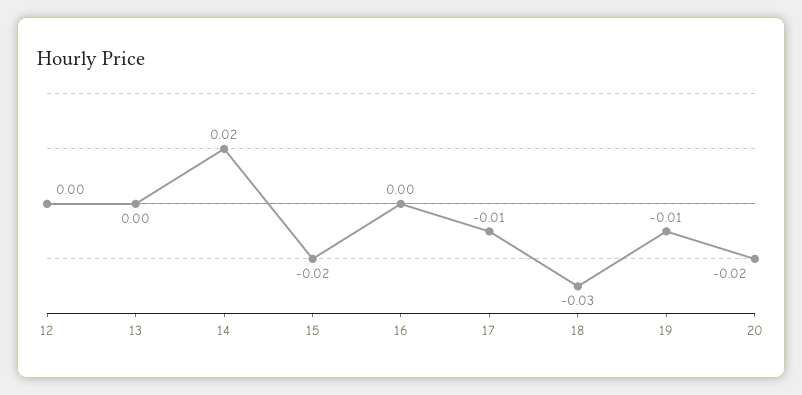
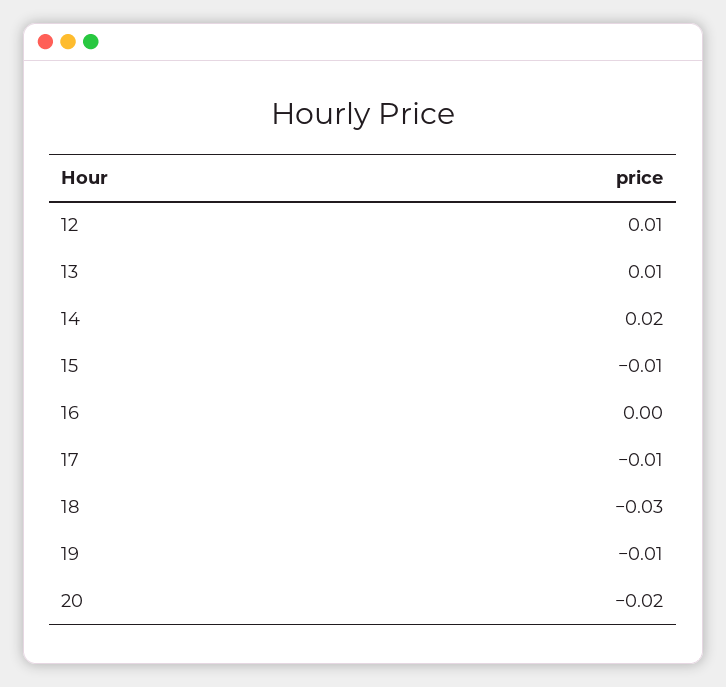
12: 0 -> 0.01
13: 0 -> 0.01
15: -0.02 -> -0.01

